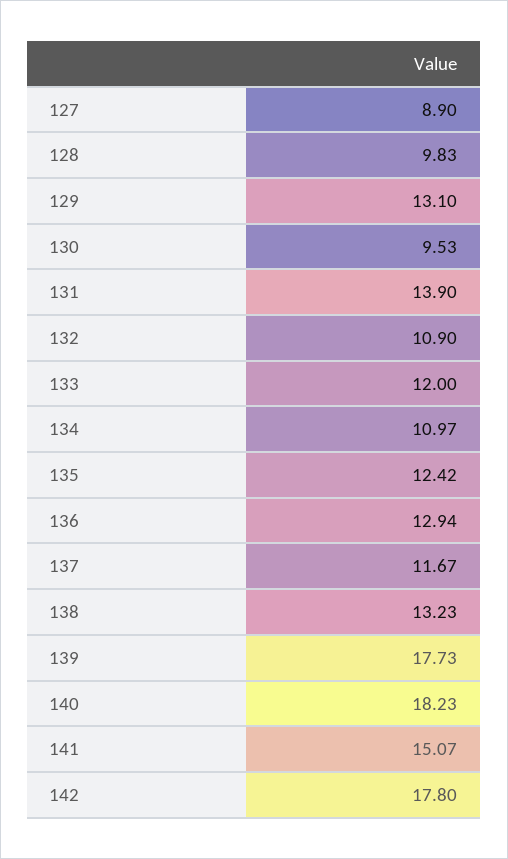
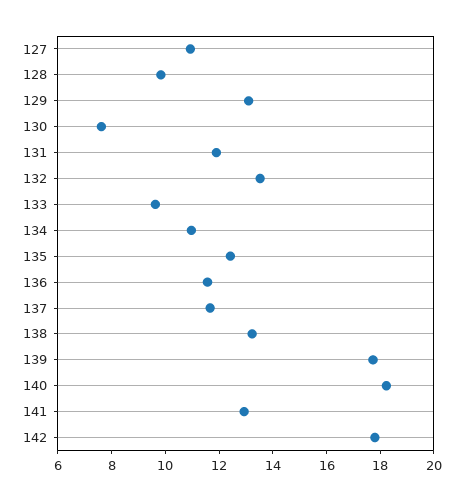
127: 8.9 -> 11
130: 9.53 -> 7.5
131: 13.9 -> 12
132: 10.9 -> 13.5
133: 12 -> 9.5
136: 12.94 -> 11.5
141: 15.07 -> 13

